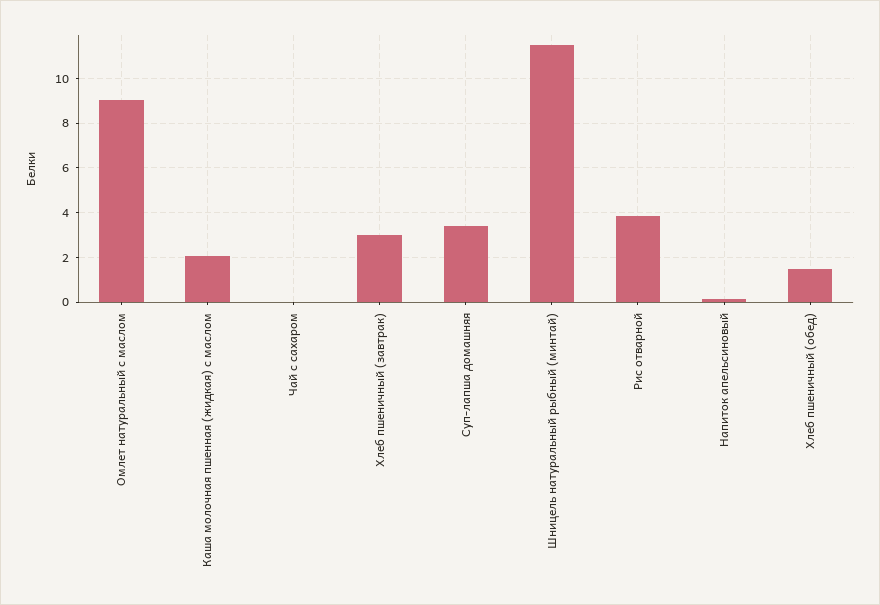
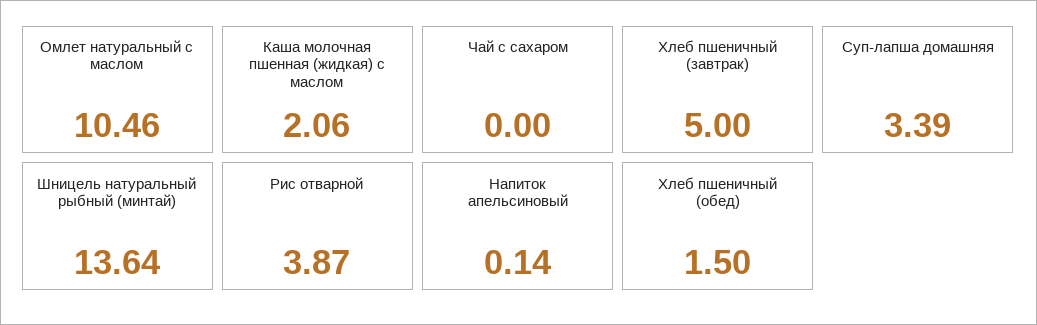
Омлет натуральный с маслом: 9 -> 10.46
Хлеб пшеничный (завтрак): 3 -> 5
Шницель натуральный рыбный (минтай): 11.5 -> 13.64

